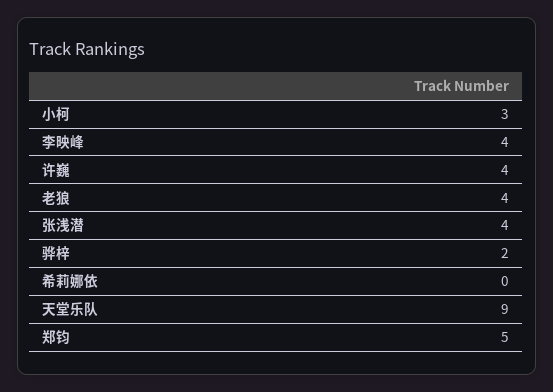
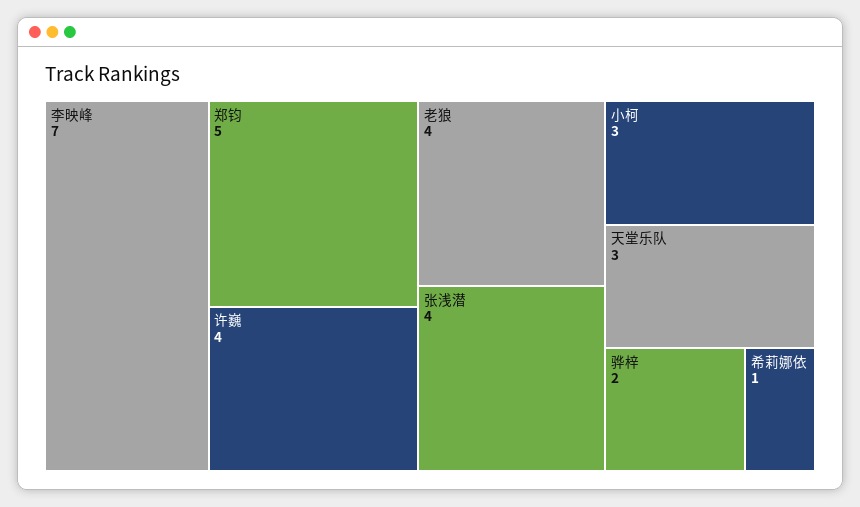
李映峰: 4 -> 7
希莉娜依: 0 -> 1
天堂乐队: 9 -> 3

